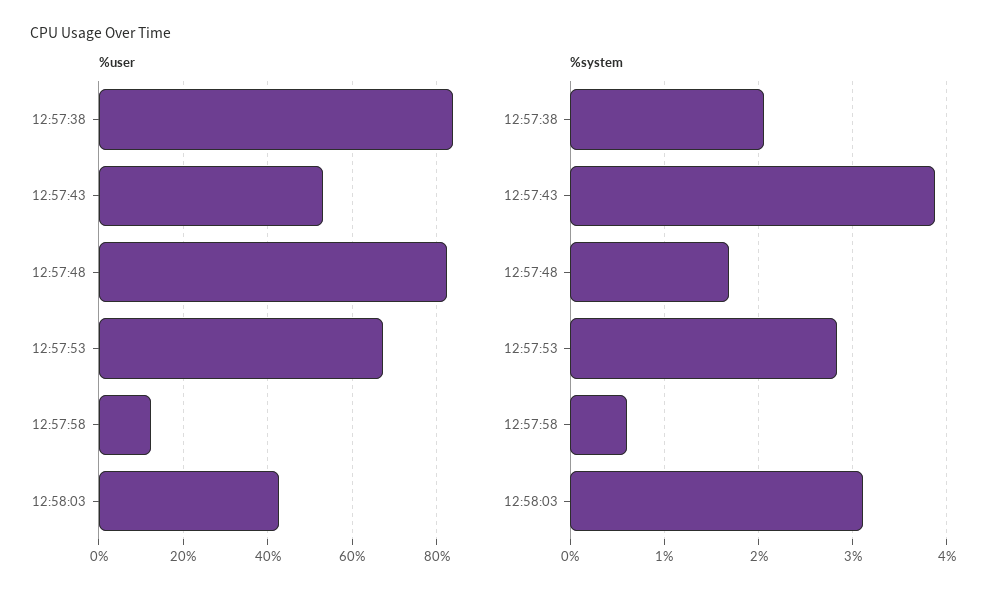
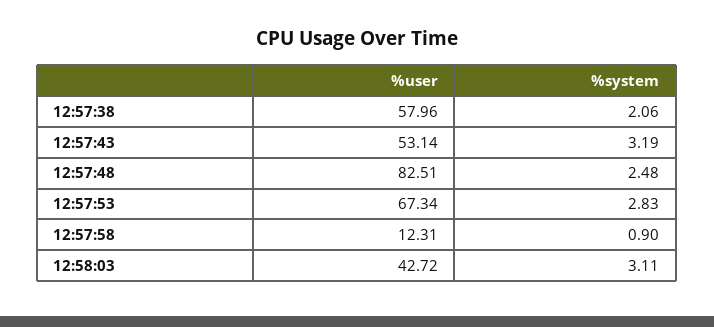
%user, 12:57:38: 84 -> 57.96
%system, 12:57:43: 3.9 -> 3.19
%system, 12:57:48: 1.7 -> 2.48
%system, 12:57:58: 0.6 -> 0.9

